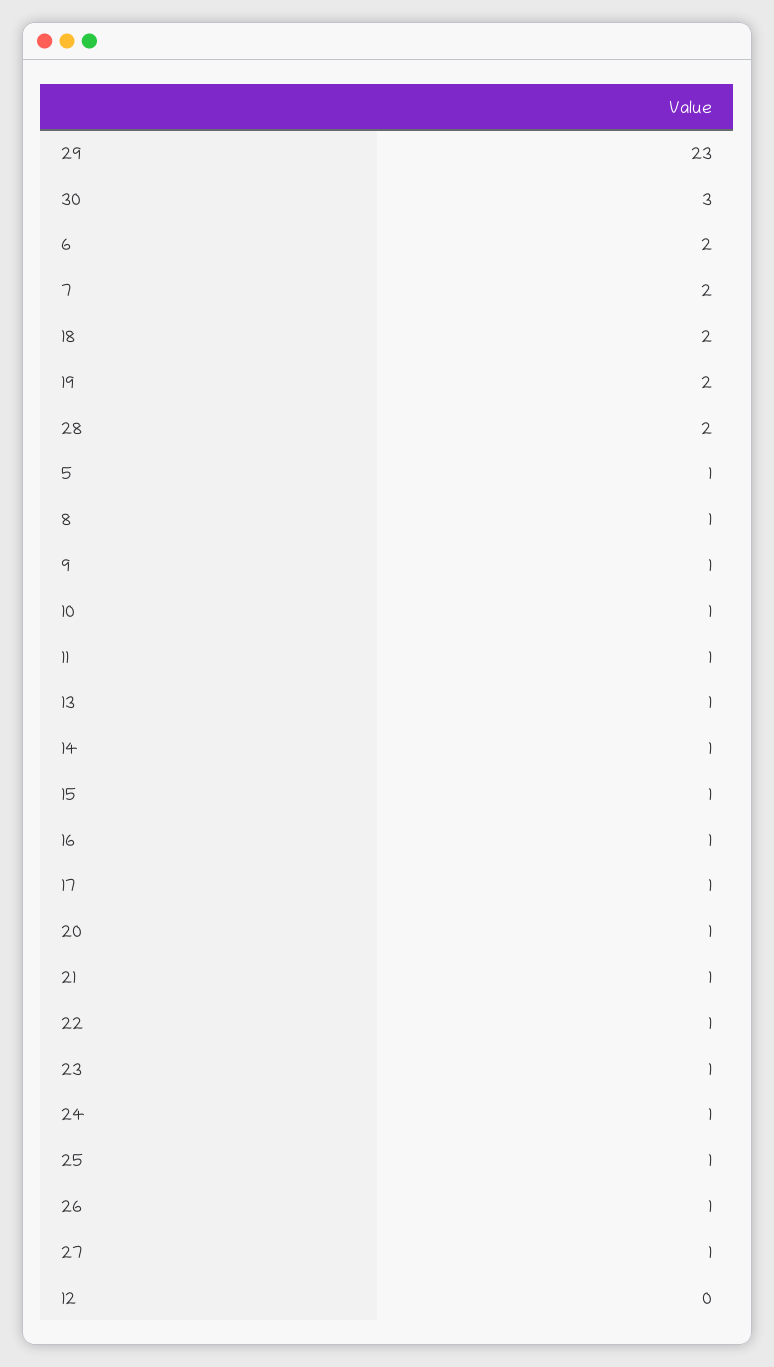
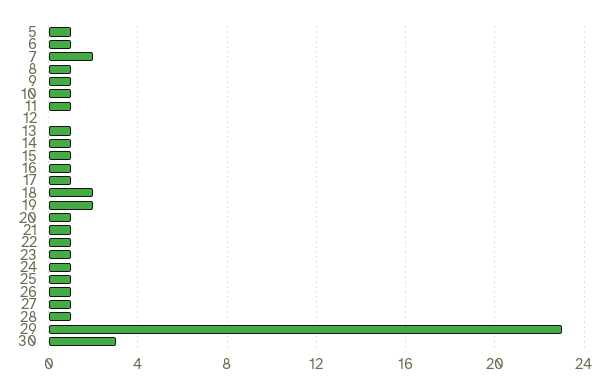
6: 2 -> 1
28: 2 -> 1

